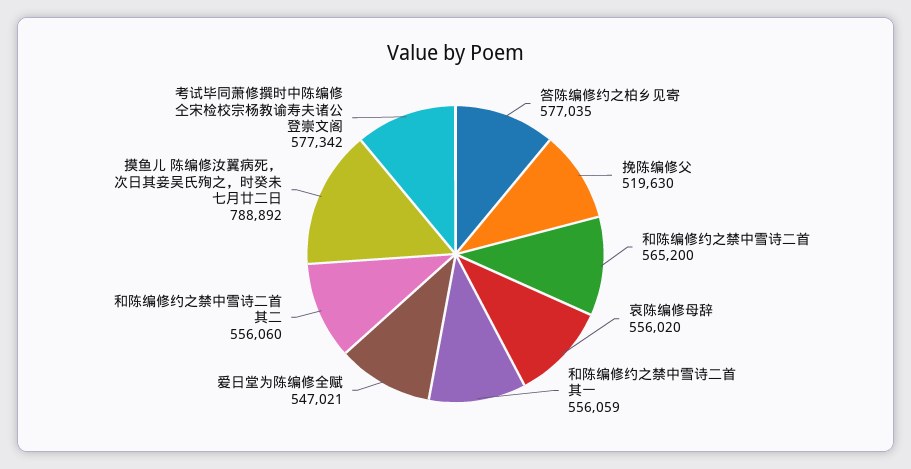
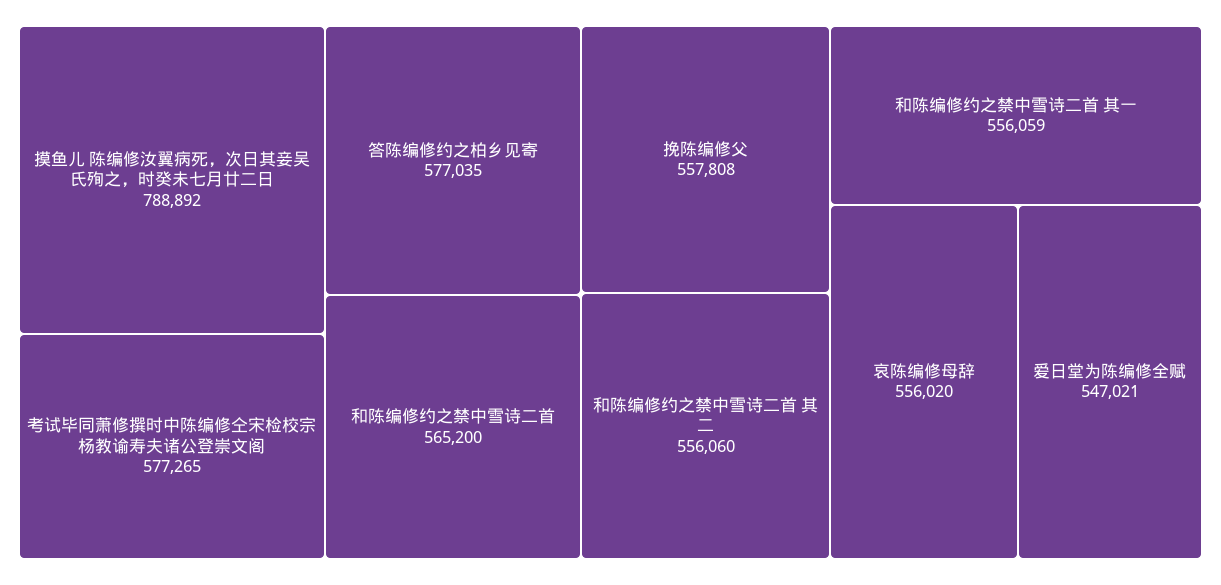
挽陈编修父: 519630 -> 557808
考试毕同萧修撰时中陈编修仝宋检校宗杨教谕寿夫诸公登崇文阁: 577342 -> 577265

